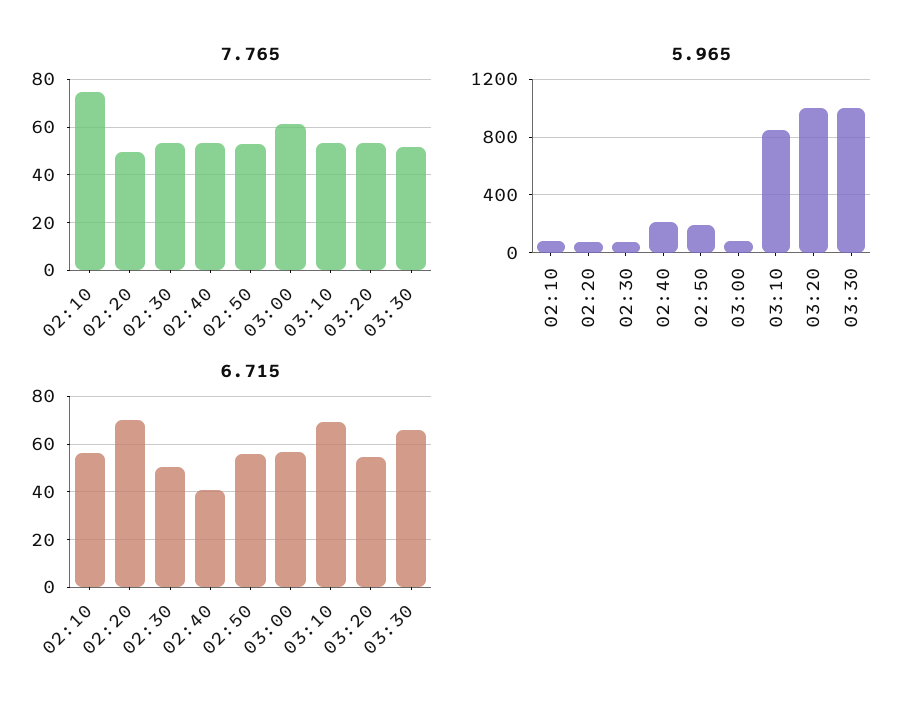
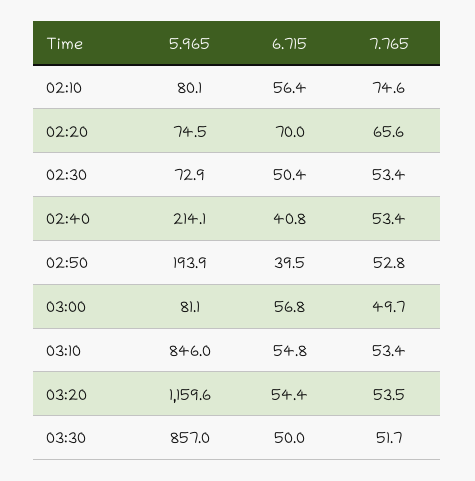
7.765, 02:20: 50 -> 65.6
7.765, 03:00: 60 -> 49.7
5.965, 03:20: 1000 -> 1159.6
5.965, 03:30: 1000 -> 857
6.715, 02:50: 55 -> 39.5
6.715, 03:10: 70 -> 54.8
6.715, 03:30: 65 -> 50

